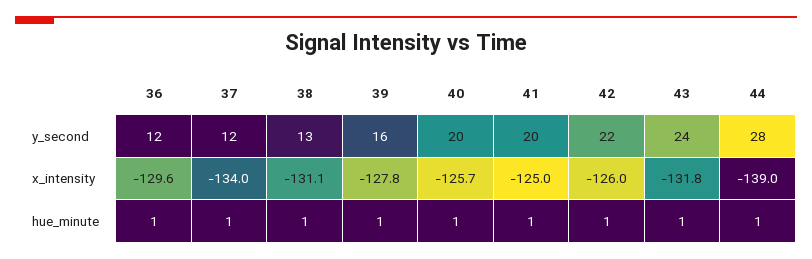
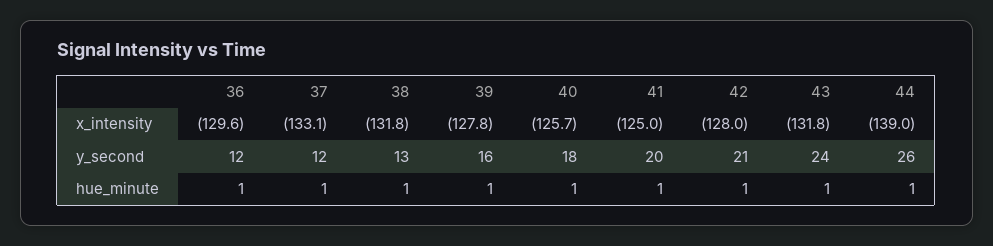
40, y_second: 20 -> 18
42, y_second: 22 -> 21
44, y_second: 28 -> 26
37, x_intensity: -134 -> -133.1
38, x_intensity: -131.1 -> -131.8
42, x_intensity: -126 -> -128

